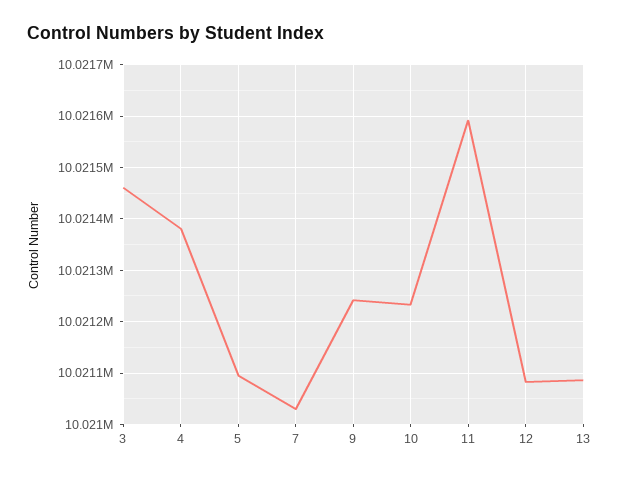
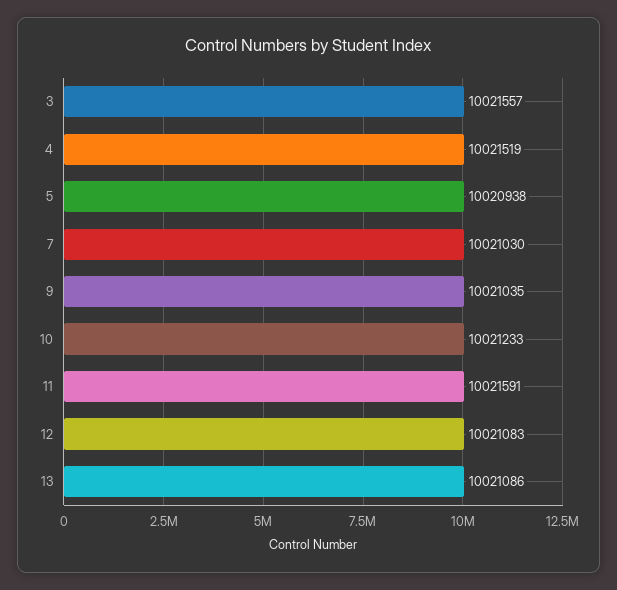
3: 10021460 -> 10021557
4: 10021380 -> 10021519
5: 10021100 -> 10020938
9: 10021240 -> 10021035

